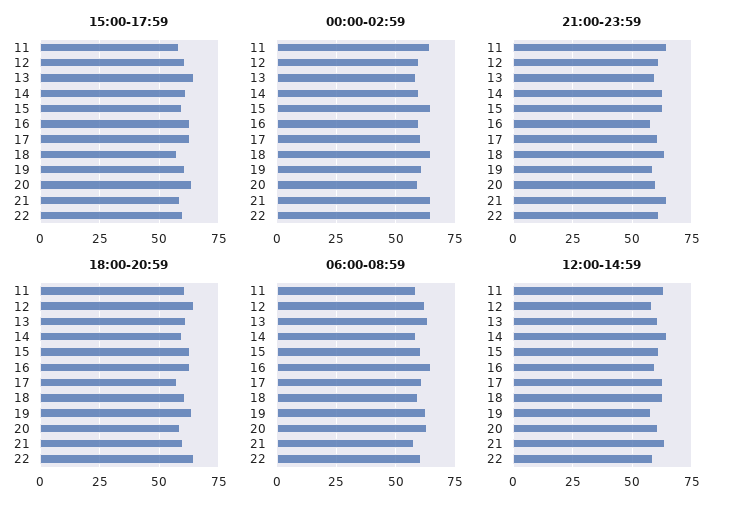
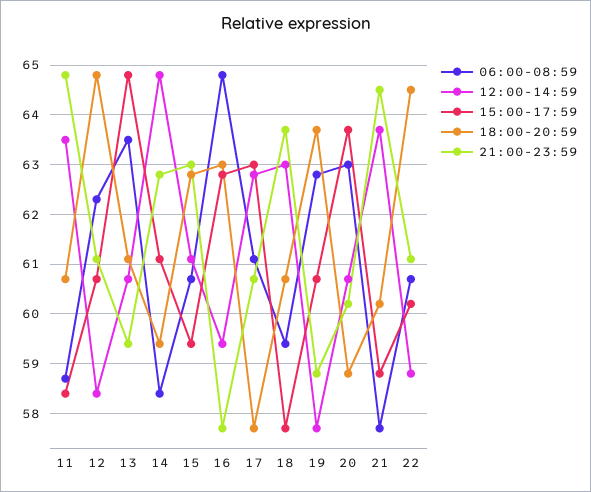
00:00-02:59, 11: 65 -> none
00:00-02:59, 12: 60 -> none
00:00-02:59, 13: 60 -> none
00:00-02:59, 14: 60 -> none
00:00-02:59, 15: 65 -> none
00:00-02:59, 16: 60 -> none
00:00-02:59, 17: 60 -> none
00:00-02:59, 18: 65 -> none
00:00-02:59, 19: 60 -> none
00:00-02:59, 20: 60 -> none
00:00-02:59, 21: 65 -> none
00:00-02:59, 22: 65 -> none

